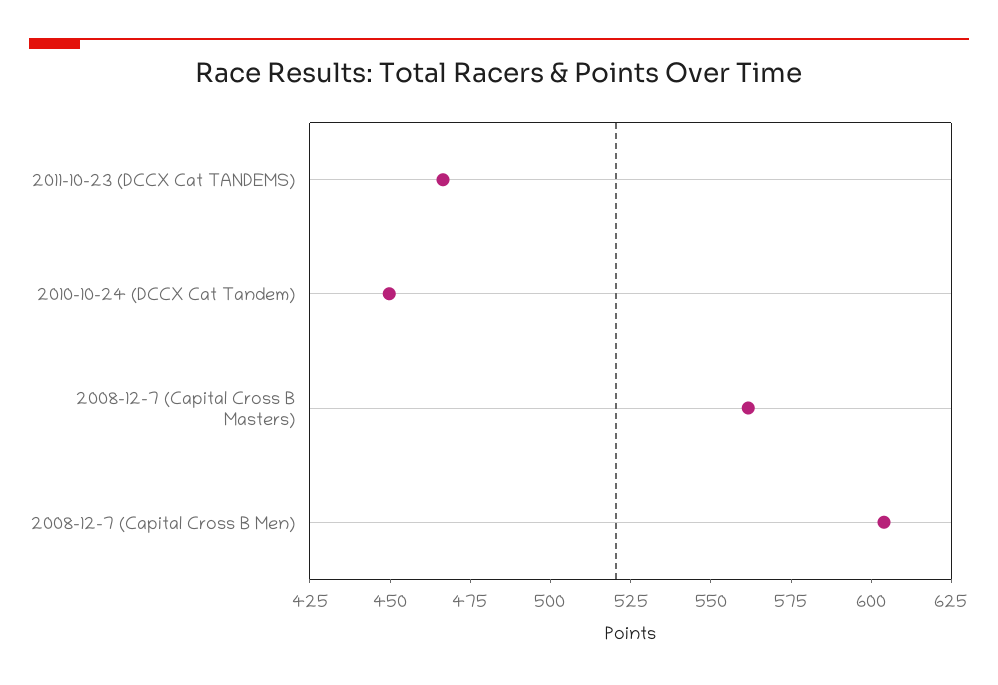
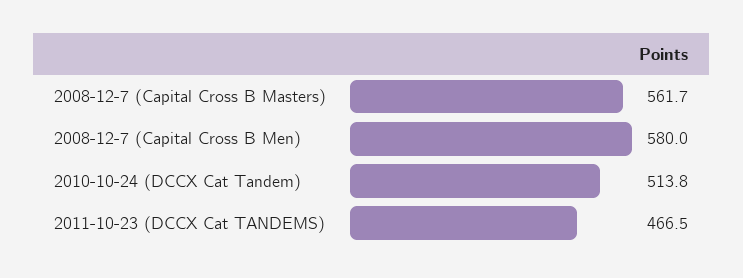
2010-10-24 (DCCX Cat Tandem): 450 -> 513.8
2008-12-7 (Capital Cross B Men): 605 -> 580

